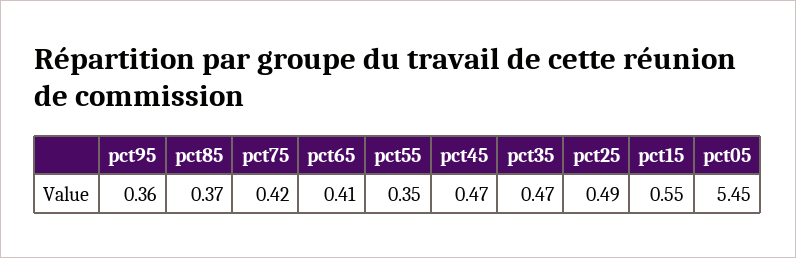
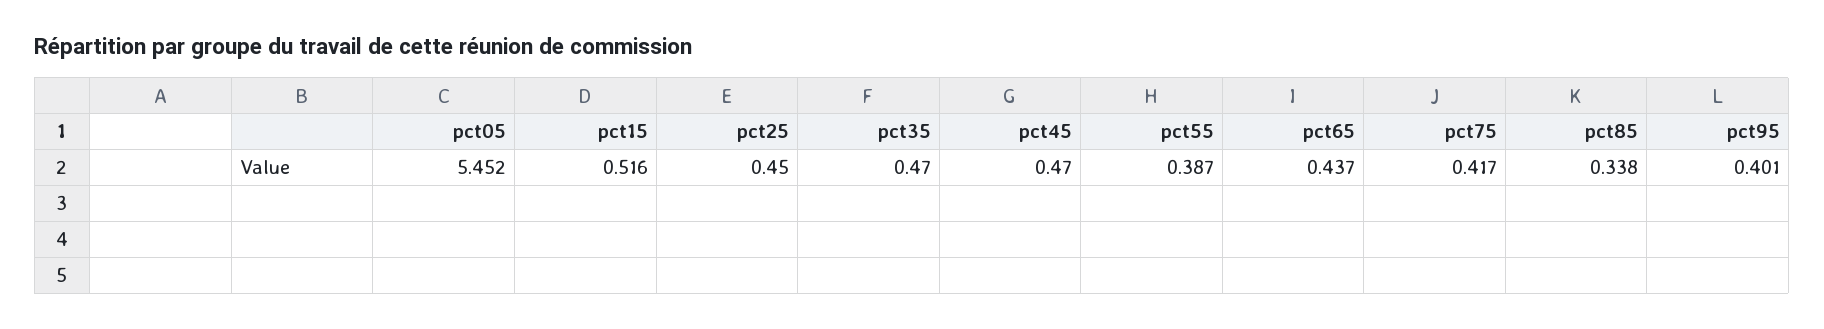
pct95: 0.36 -> 0.401
pct85: 0.37 -> 0.338
pct65: 0.41 -> 0.437
pct55: 0.35 -> 0.387
pct25: 0.49 -> 0.45
pct15: 0.55 -> 0.516

